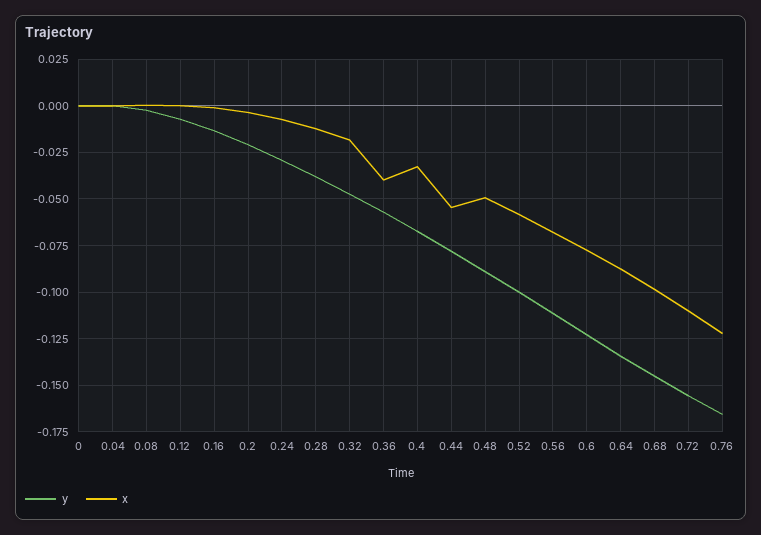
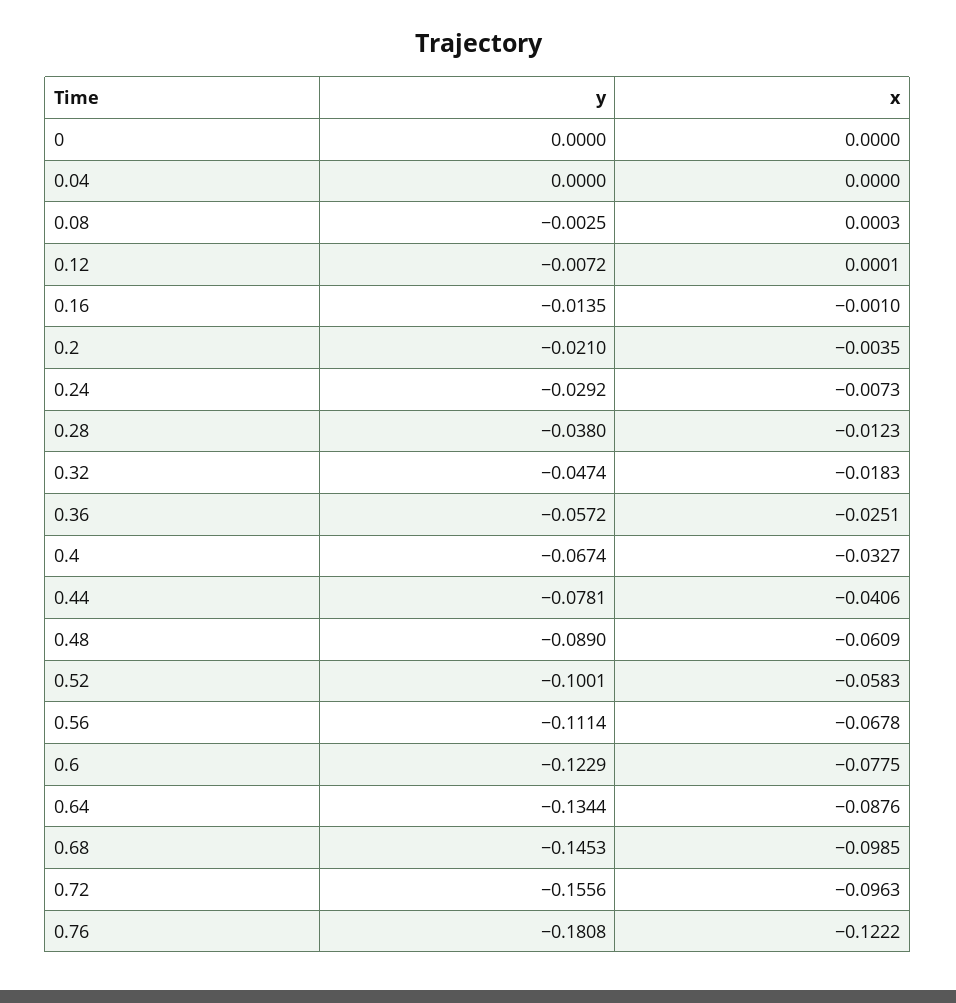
x, 0.36: -0.04 -> -0.0251
x, 0.44: -0.055 -> -0.0406
x, 0.48: -0.05 -> -0.0609
x, 0.72: -0.11 -> -0.0963
y, 0.76: -0.165 -> -0.1808

